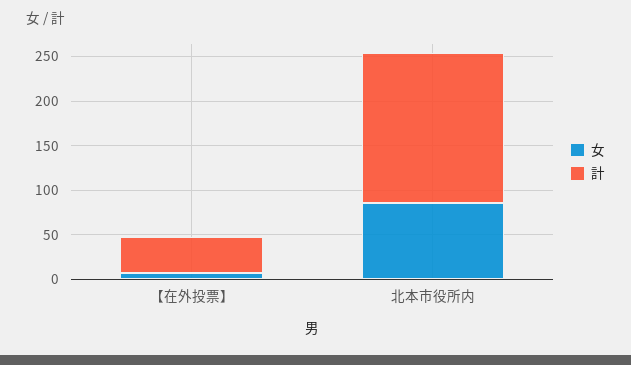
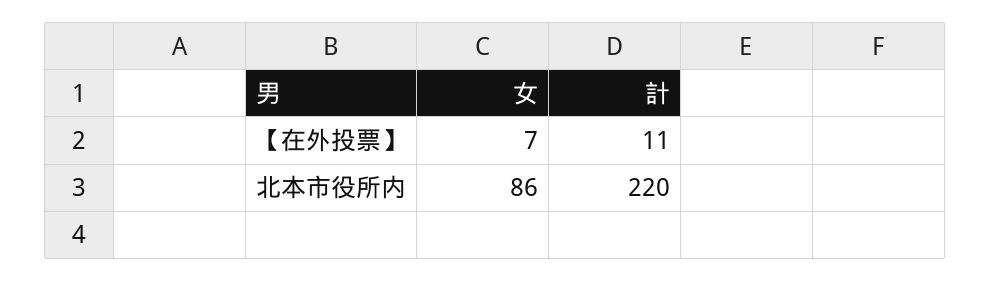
計, 【在外投票】: 40 -> 11
計, 北本市役所内: 170 -> 220

